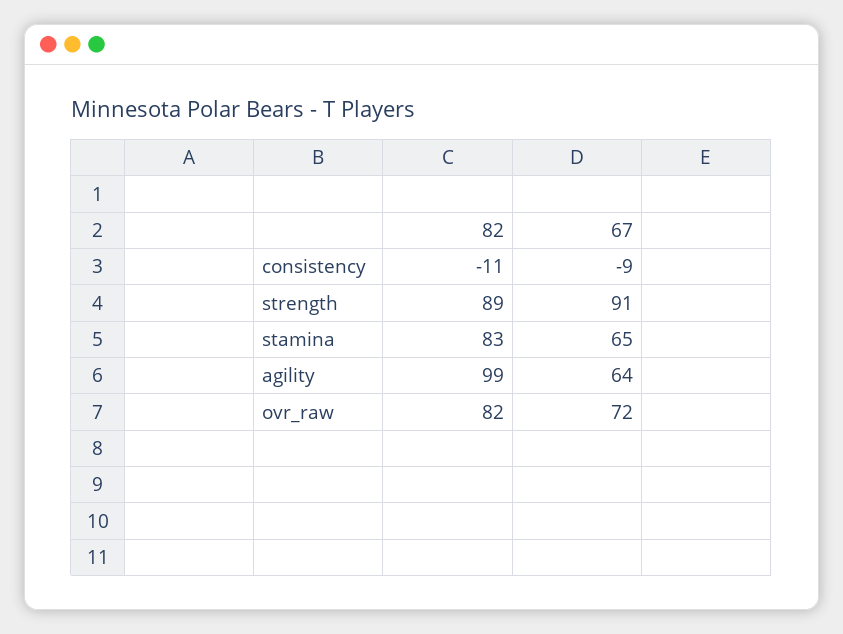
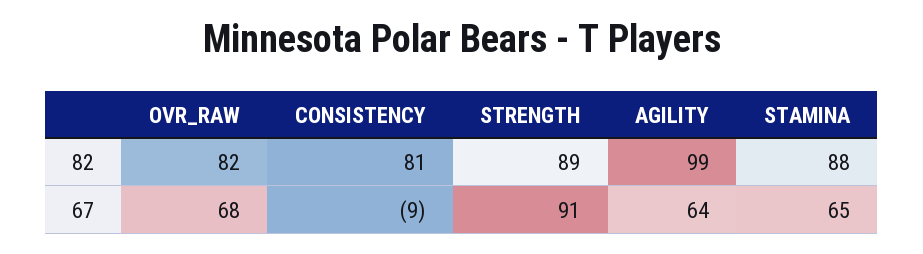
82, consistency: -11 -> 81
82, stamina: 83 -> 88
67, ovr_raw: 72 -> 68

